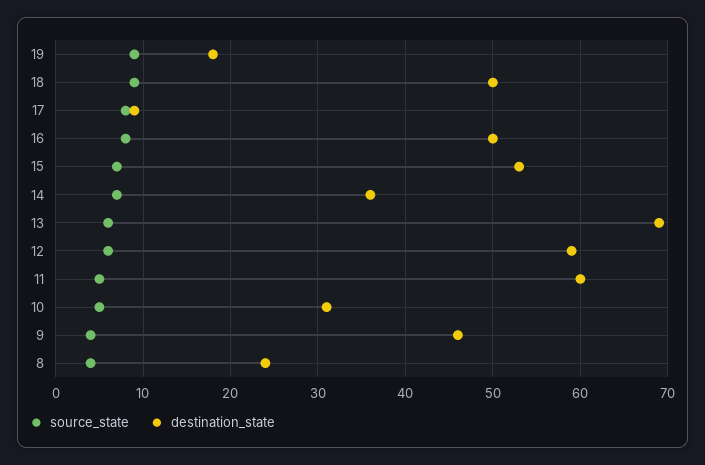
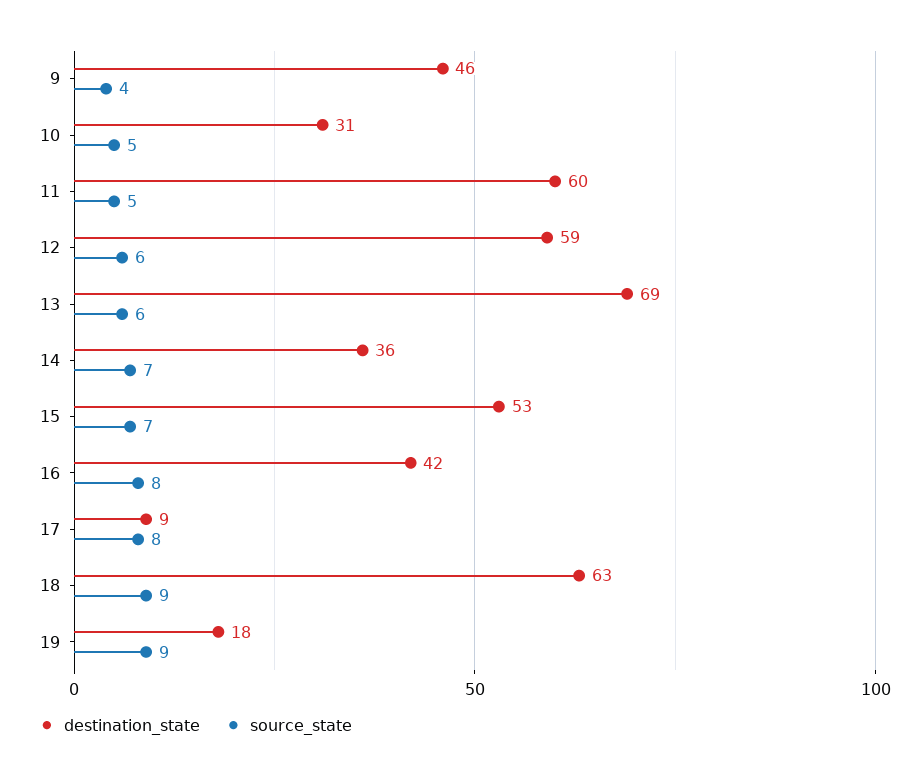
destination_state, 18: 50 -> 63
destination_state, 16: 50 -> 42
source_state, 8: 4 -> none
destination_state, 8: 24 -> none

